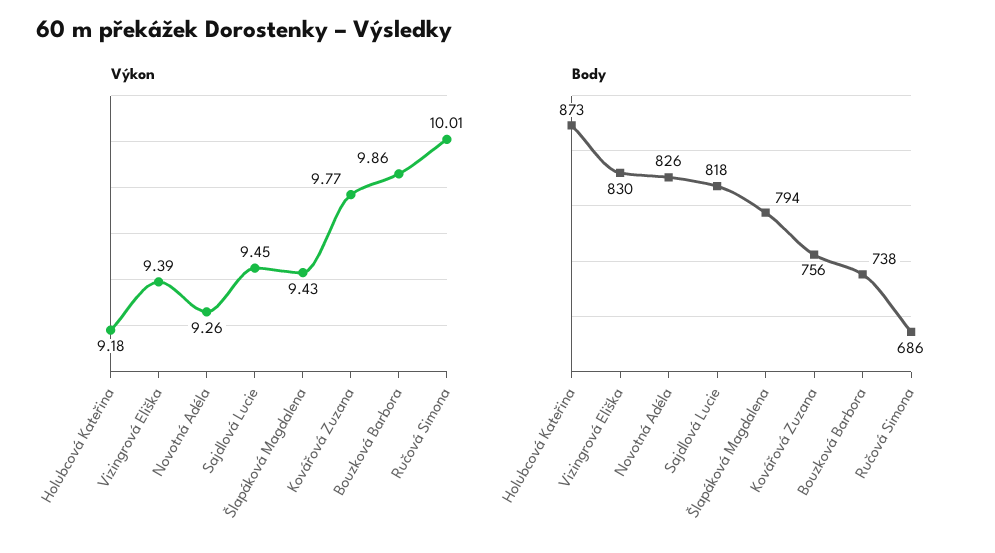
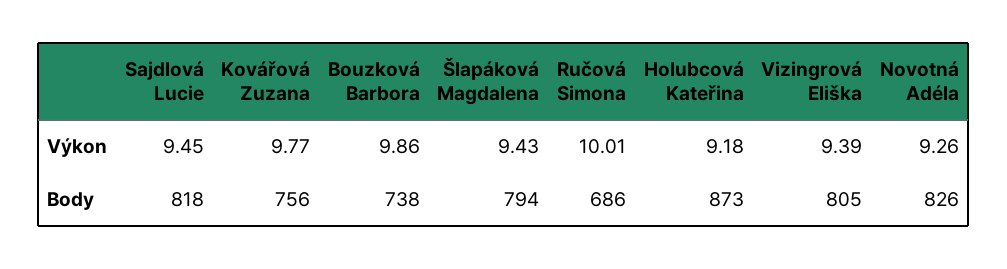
Body, Vizingrová Eliška: 830 -> 805

